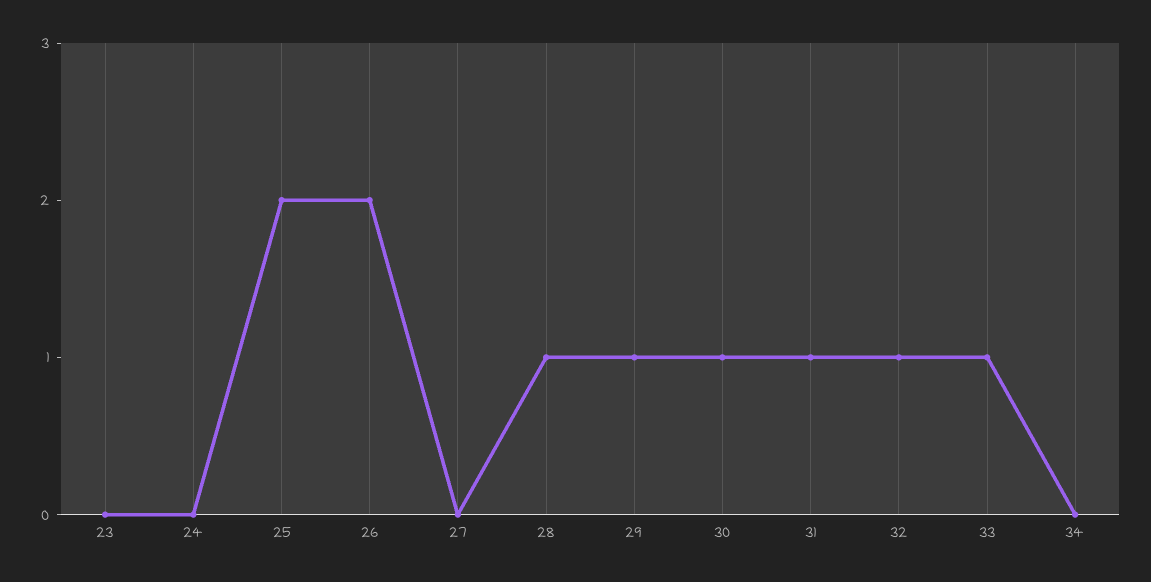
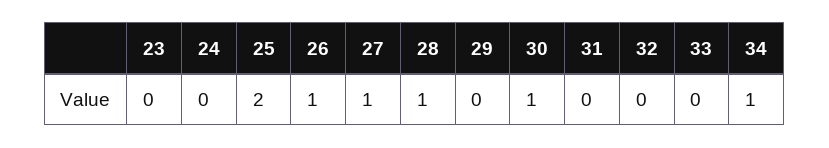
26: 2 -> 1
27: 0 -> 1
29: 1 -> 0
31: 1 -> 0
32: 1 -> 0
33: 1 -> 0
34: 0 -> 1

